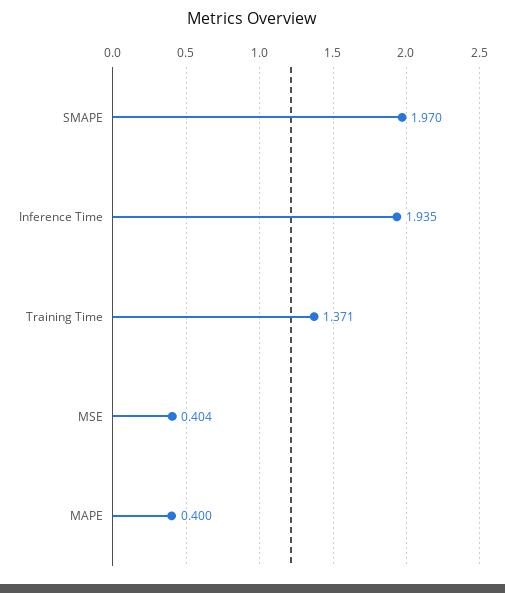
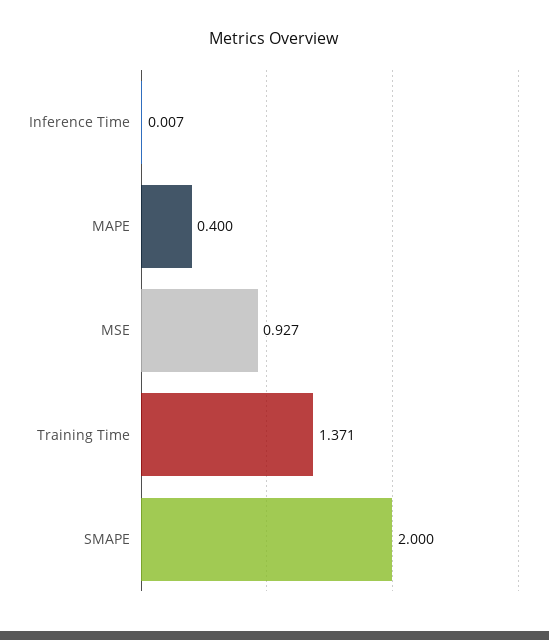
SMAPE: 1.97 -> 2
Inference Time: 1.935 -> 0.007
MSE: 0.404 -> 0.927

